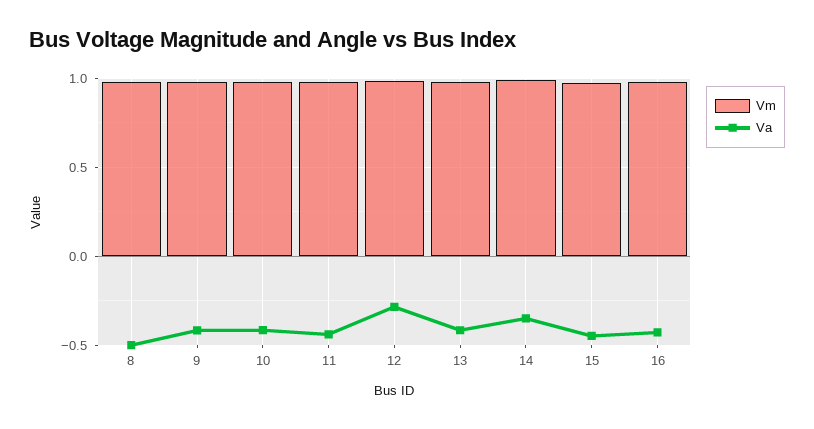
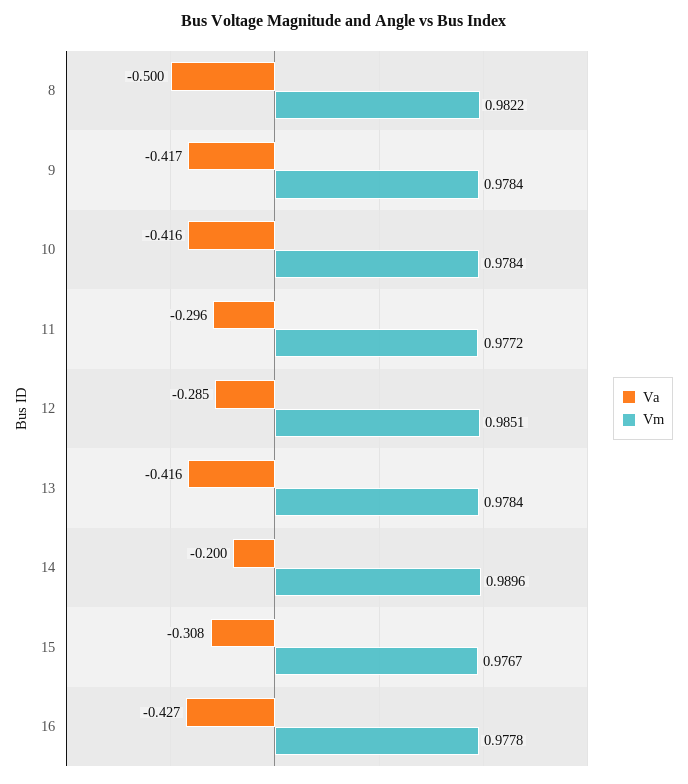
Va, 11: -0.45 -> -0.296
Va, 14: -0.35 -> -0.2
Va, 15: -0.45 -> -0.308

